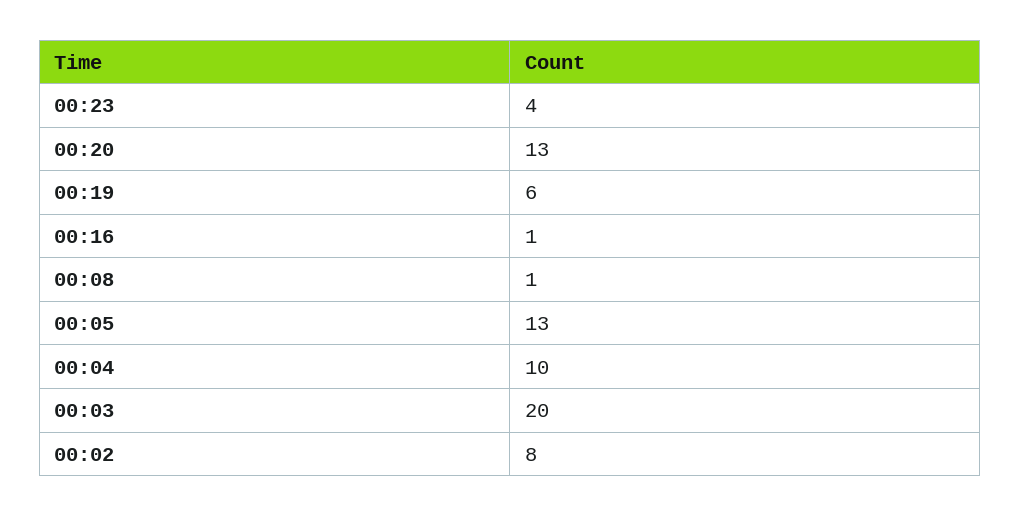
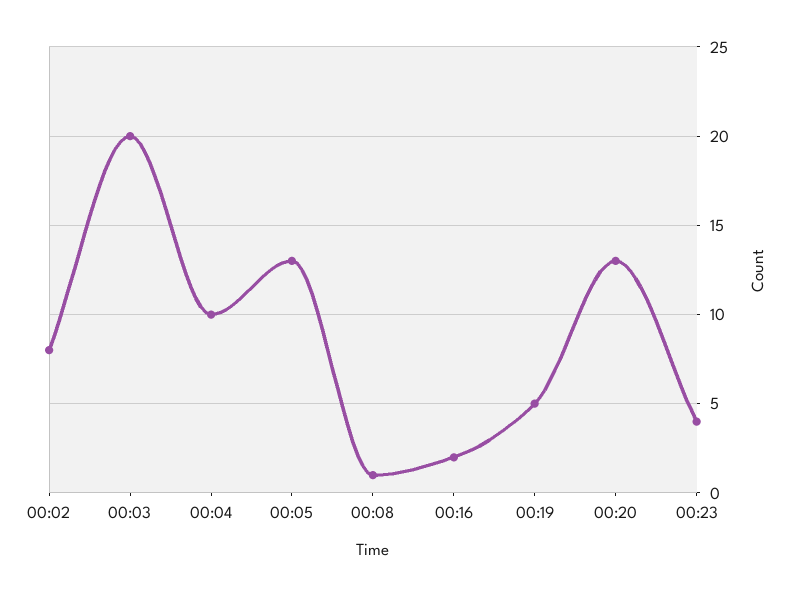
00:19: 6 -> 5
00:16: 1 -> 2

